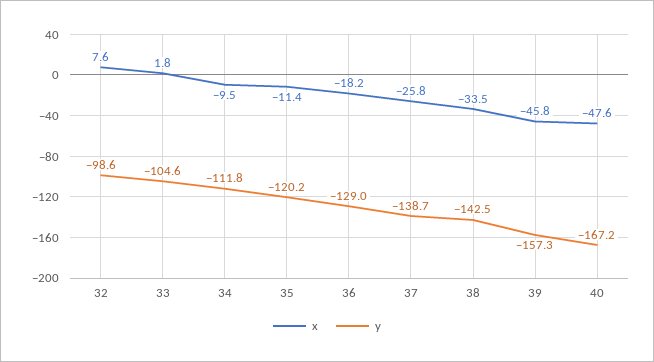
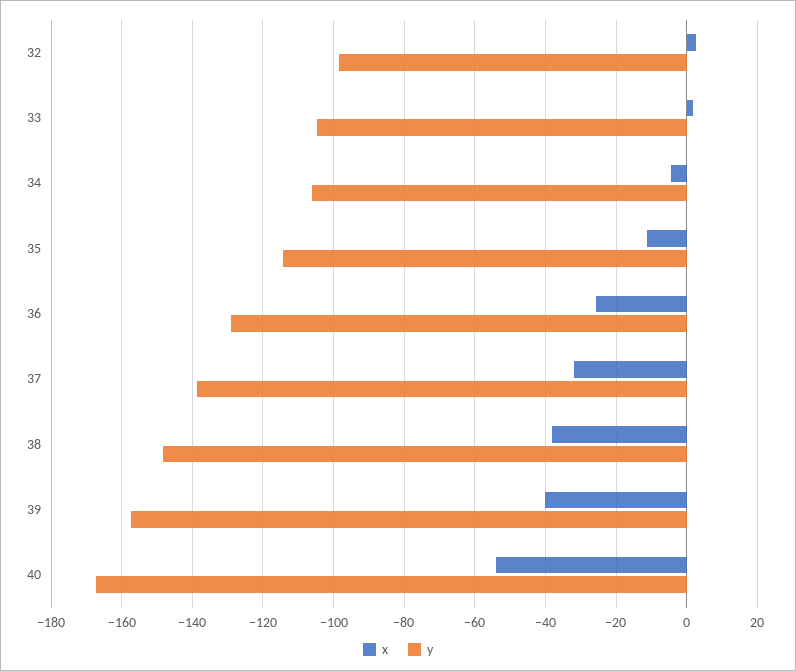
x, 32: 7.6 -> 2
x, 34: -9.5 -> -4
y, 34: -111.8 -> -106
y, 35: -120.2 -> -114
x, 36: -18.2 -> -26
x, 37: -25.8 -> -32
x, 38: -33.5 -> -38
y, 38: -142.5 -> -148
x, 39: -45.8 -> -40
x, 40: -47.6 -> -54

